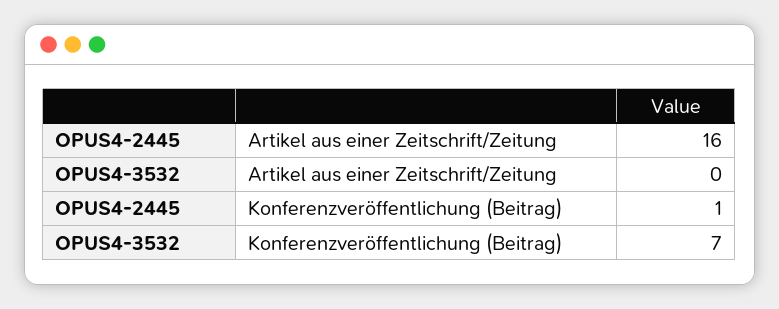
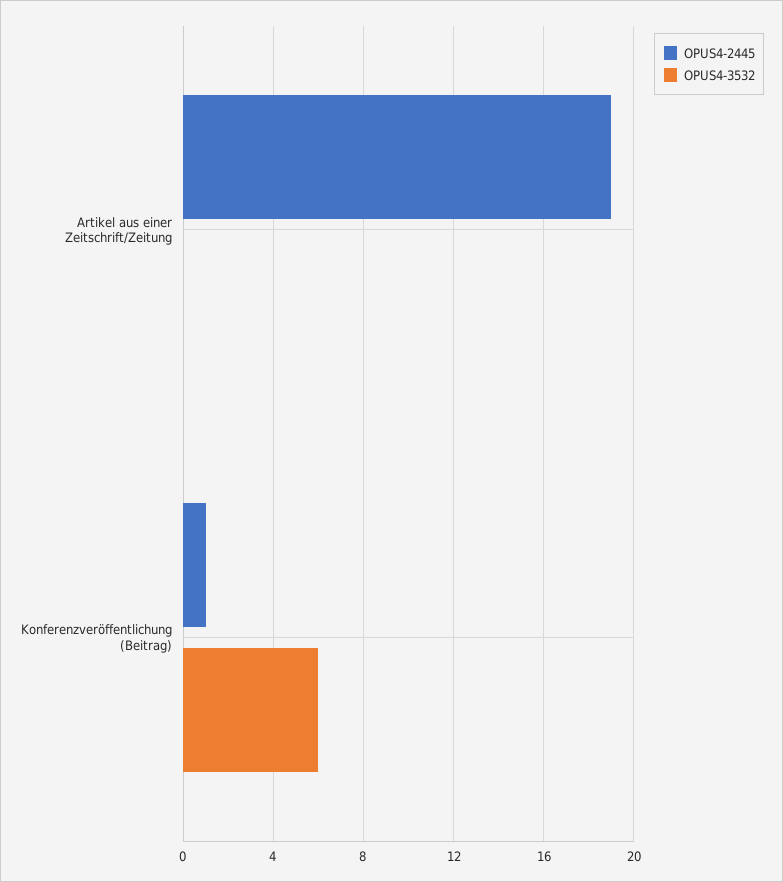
OPUS4-2445, Artikel aus einer Zeitschrift/Zeitung: 16 -> 19
OPUS4-3532, Konferenzveröffentlichung (Beitrag): 7 -> 6

